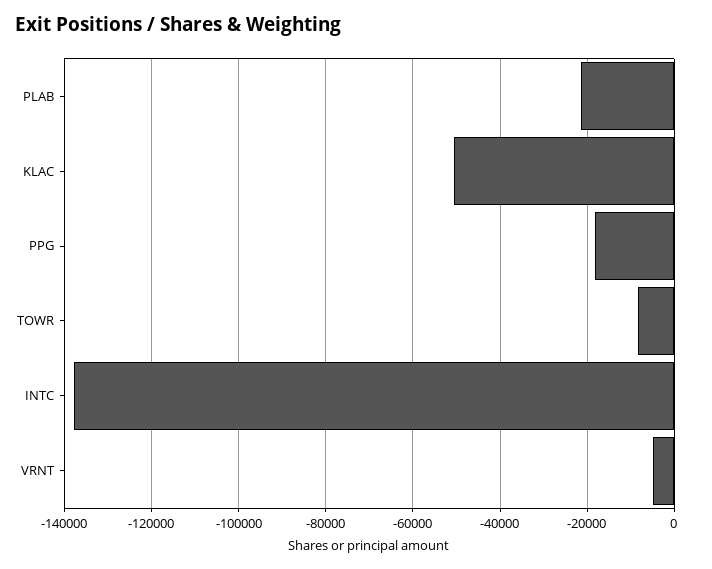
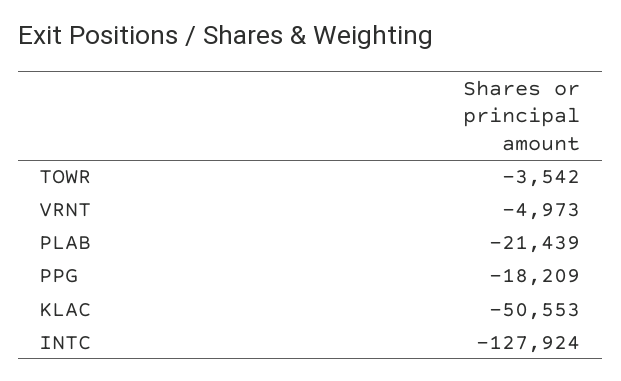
TOWR: -8000 -> -3542
INTC: -138000 -> -127924

